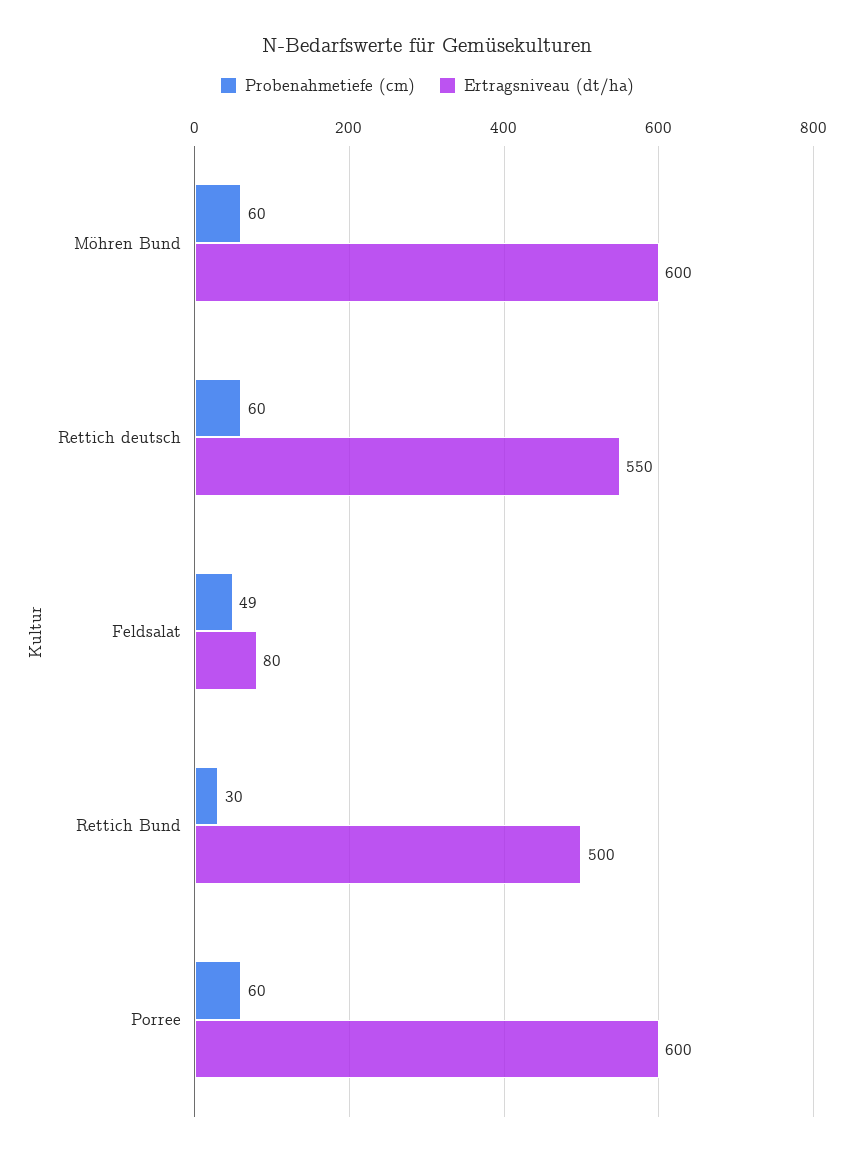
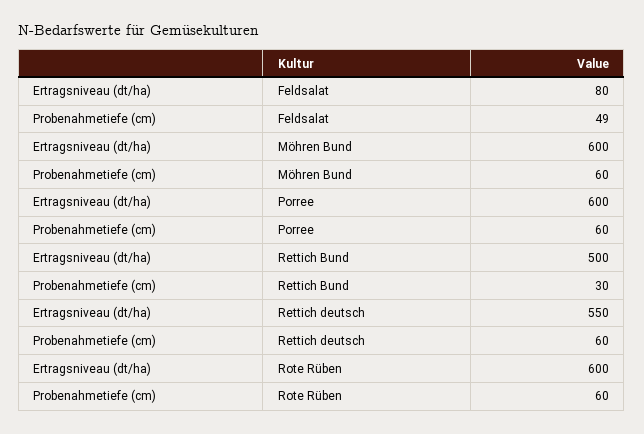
Ertragsniveau (dt/ha), Rote Rüben: none -> 600
Probenahmetiefe (cm), Rote Rüben: none -> 60

